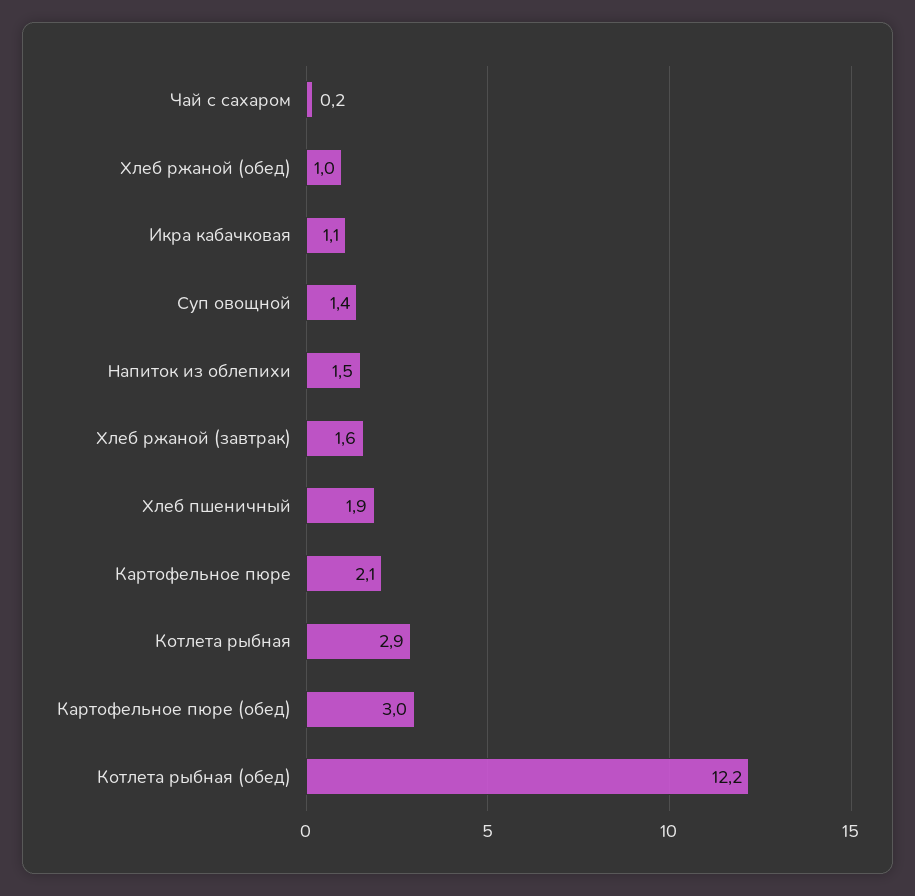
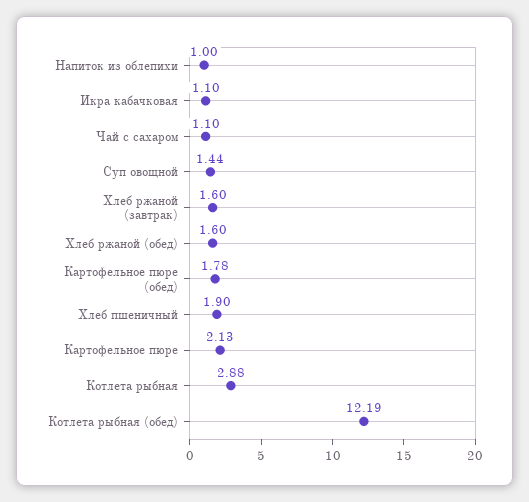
Чай с сахаром: 0.2 -> 1.1
Хлеб ржаной (обед): 1 -> 1.6
Напиток из облепихи: 1.5 -> 1
Картофельное пюре (обед): 3 -> 1.78

